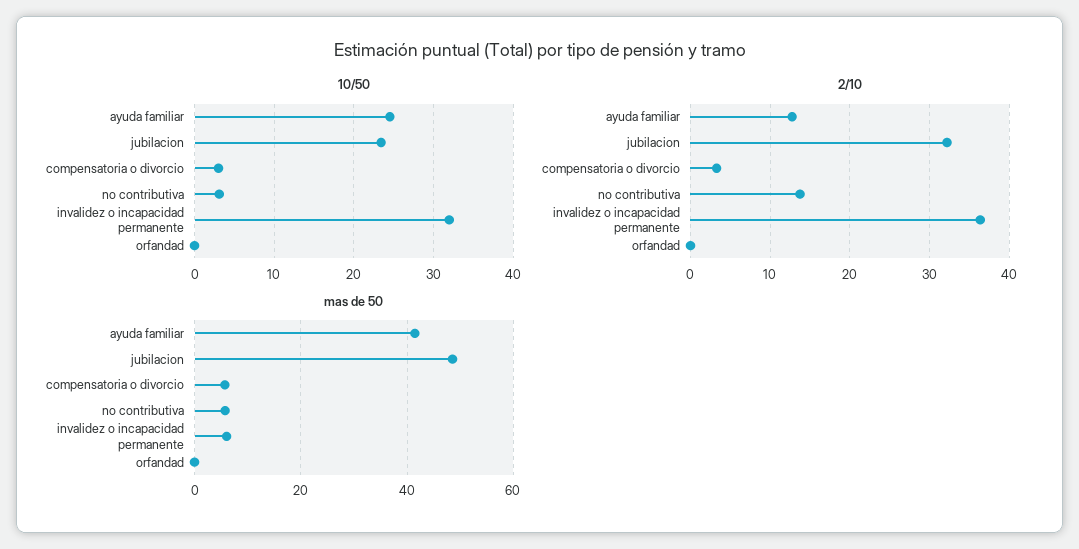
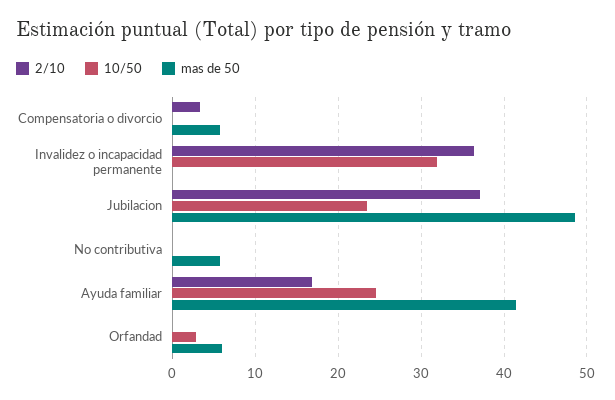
10/50, compensatoria o divorcio: 3 -> 0
10/50, no contributiva: 3 -> 0
10/50, orfandad: 0 -> 3
2/10, ayuda familiar: 13 -> 17
2/10, jubilacion: 32 -> 37
2/10, no contributiva: 14 -> 0
mas de 50, invalidez o incapacidad permanente: 6 -> 0
mas de 50, orfandad: 0 -> 6

